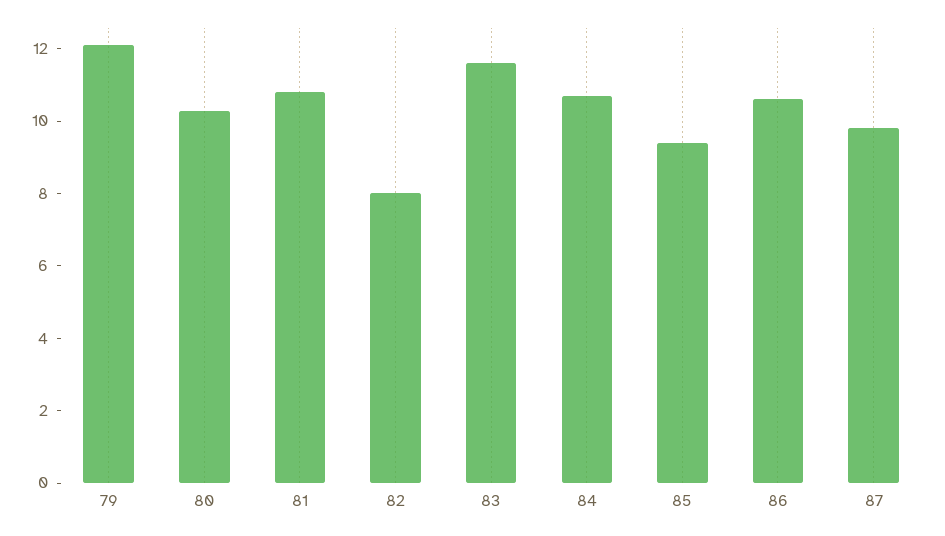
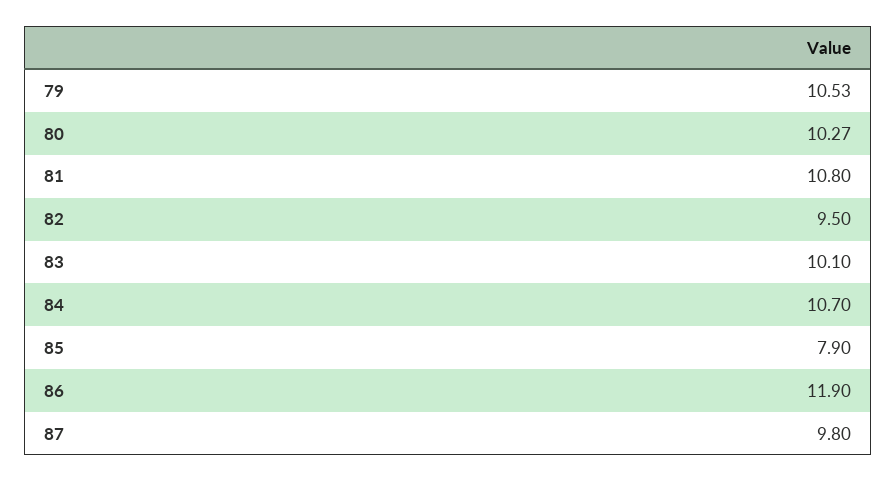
79: 12 -> 10.53
82: 8 -> 9.5
83: 11.5 -> 10.1
85: 9.5 -> 7.9
86: 10.5 -> 11.9

